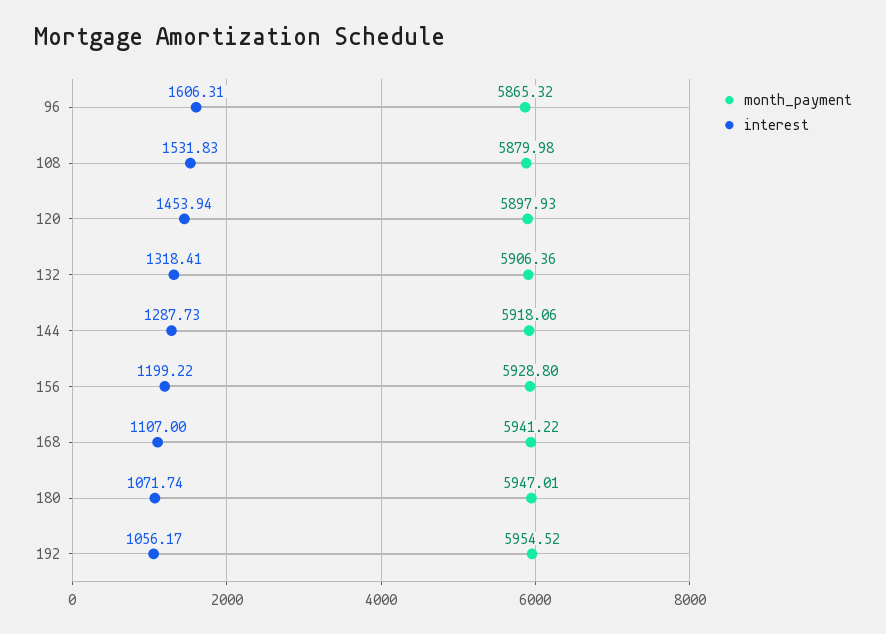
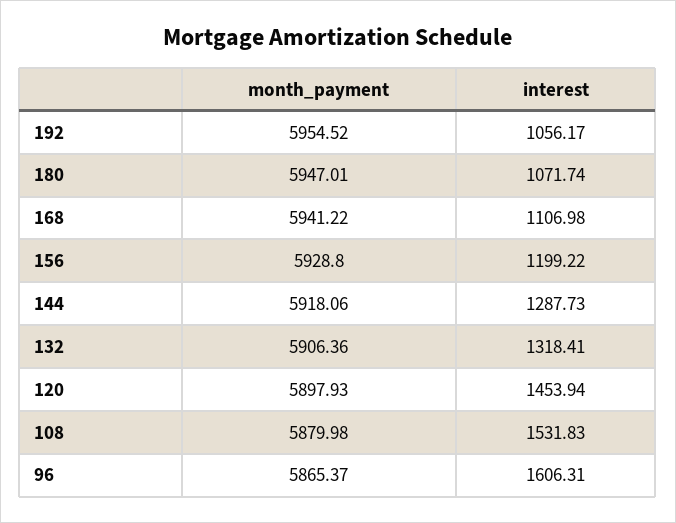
month_payment, 96: 5865.32 -> 5865.37
interest, 168: 1107 -> 1106.98

